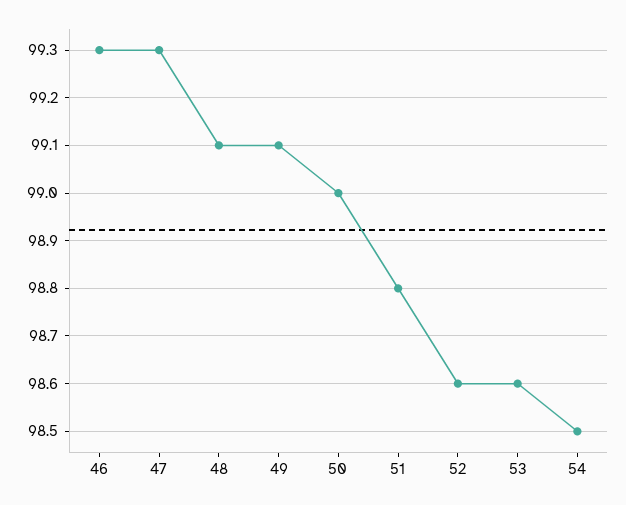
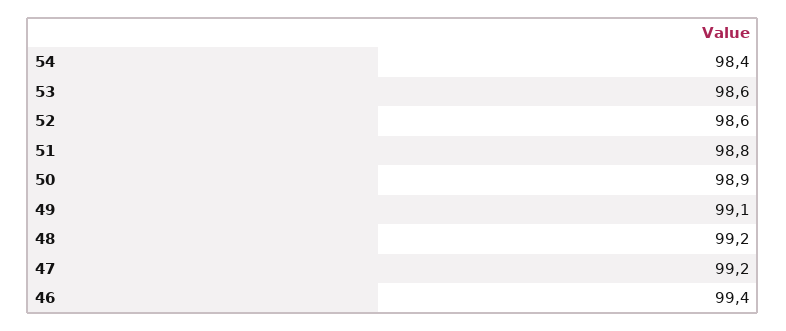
46: 99.3 -> 99.4
47: 99.3 -> 99.2
48: 99.1 -> 99.2
50: 99 -> 98.9
54: 98.5 -> 98.4

